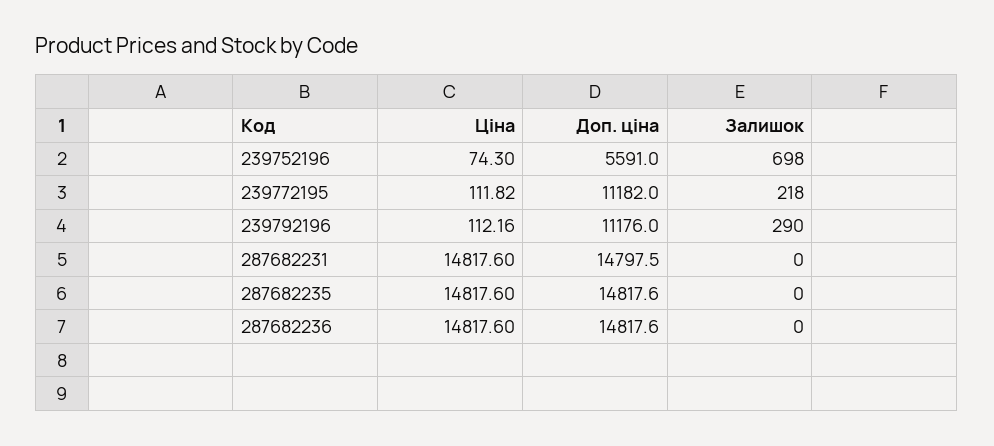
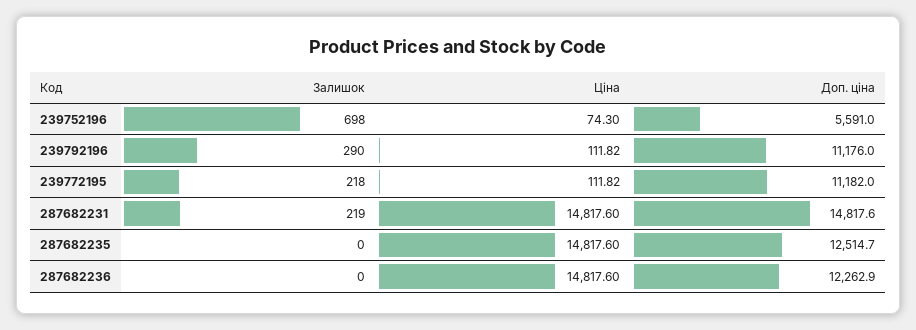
Ціна, 239792196: 112.16 -> 111.82
Доп. ціна, 287682231: 14797.5 -> 14817.6
Залишок, 287682231: 0 -> 219
Доп. ціна, 287682235: 14817.6 -> 12514.7
Доп. ціна, 287682236: 14817.6 -> 12262.9

